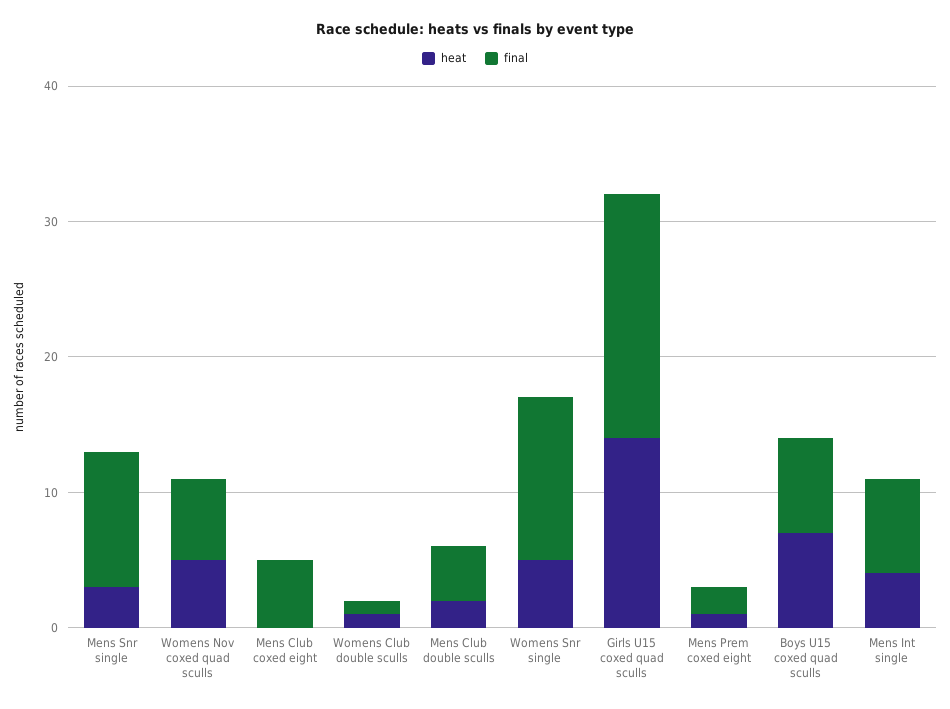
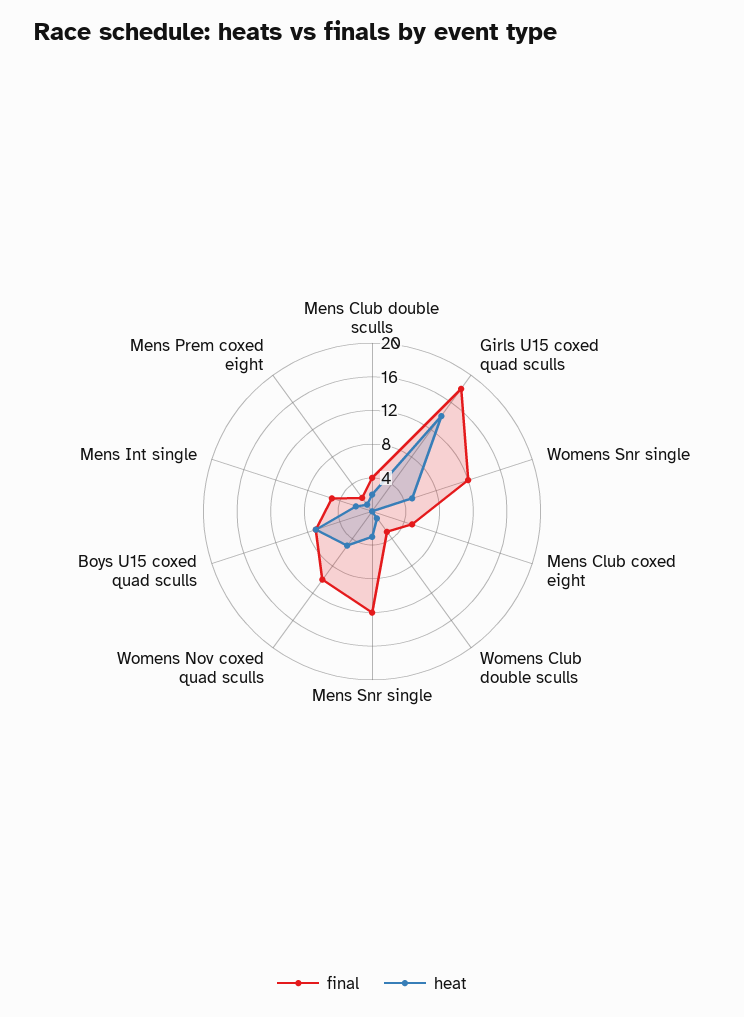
final, Mens Snr single: 10 -> 12
final, Womens Nov coxed quad sculls: 6 -> 10
final, Womens Club double sculls: 1 -> 3
heat, Mens Int single: 4 -> 2
final, Mens Int single: 7 -> 5

